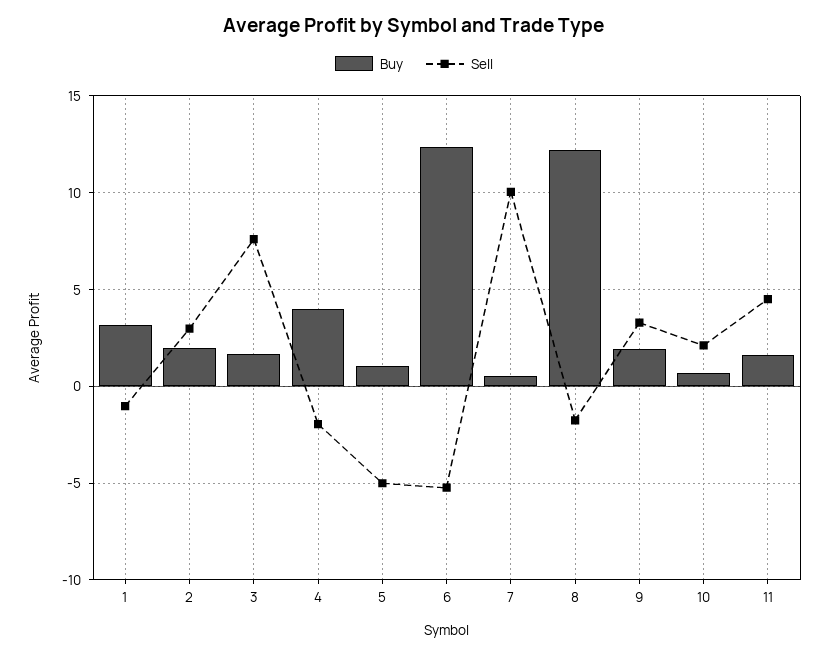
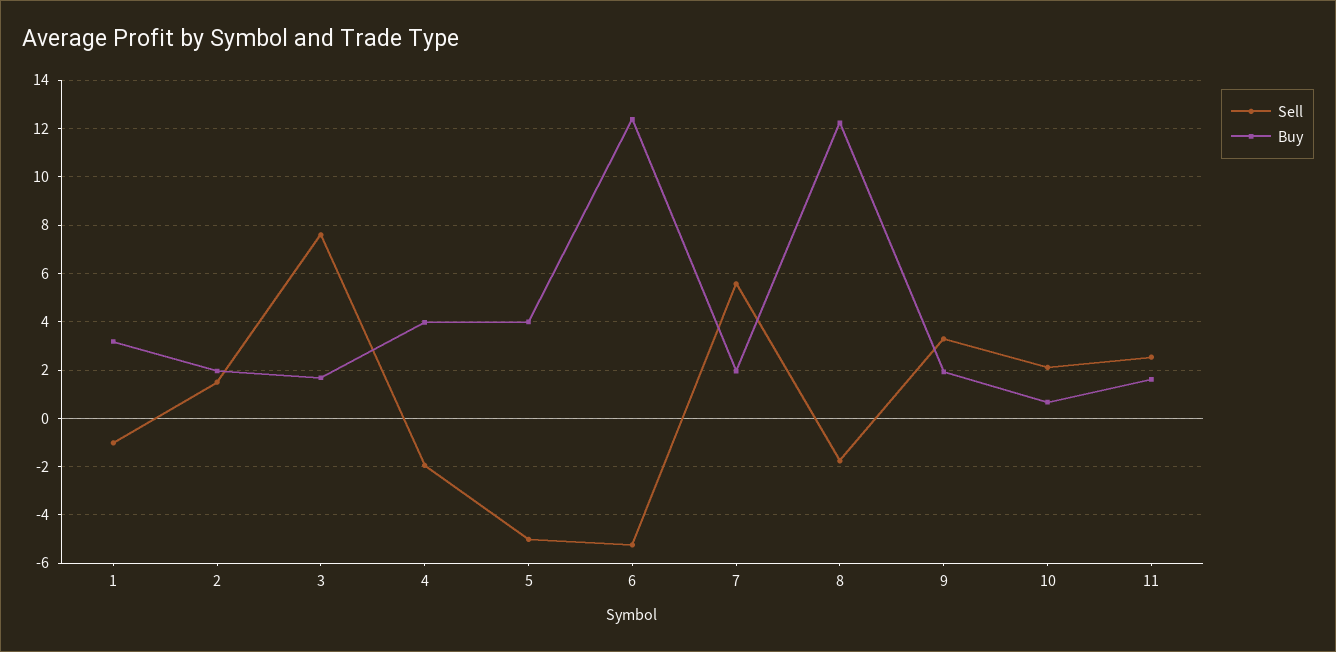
Sell, 2: 3 -> 1.5
Buy, 5: 1 -> 4
Buy, 7: 0.5 -> 2
Sell, 7: 10 -> 5.5
Sell, 11: 4.5 -> 2.5

